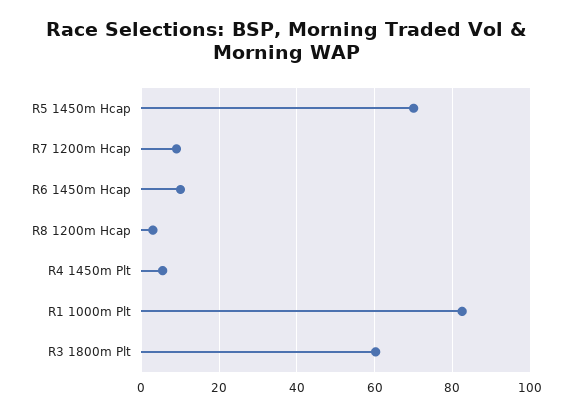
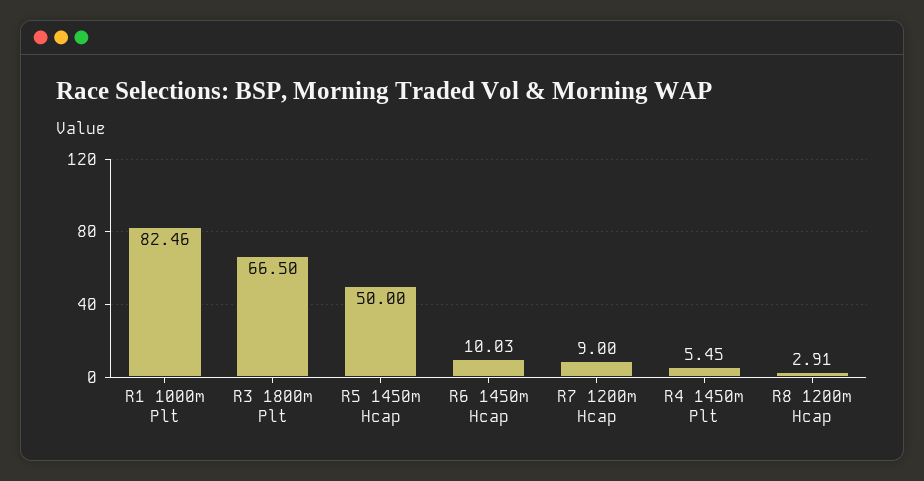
R5 1450m Hcap: 70 -> 50
R3 1800m Plt: 60 -> 66.5

